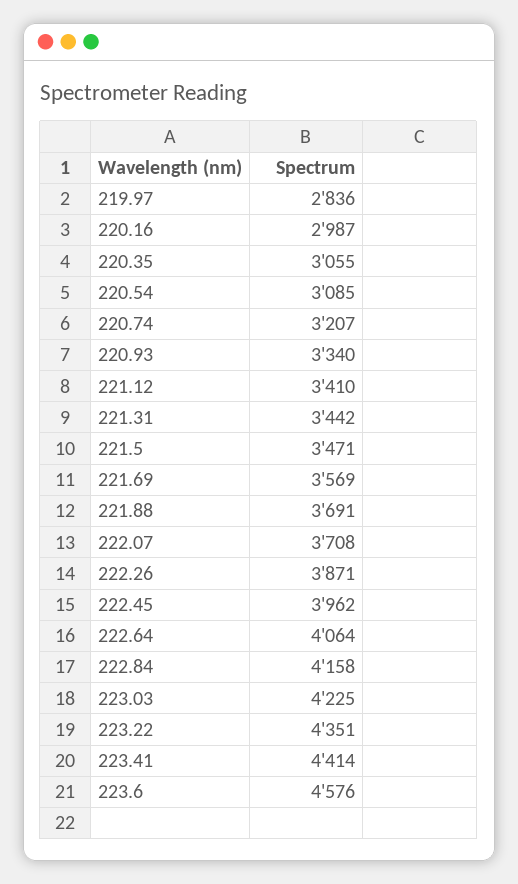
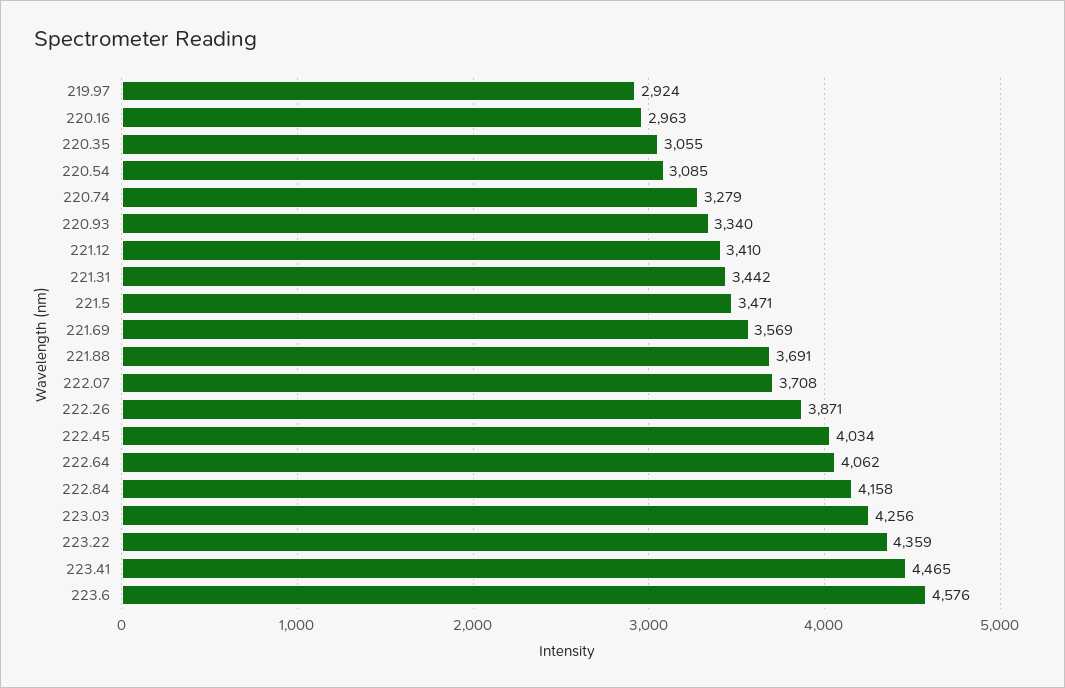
219.97: 2836 -> 2924
220.16: 2987 -> 2963
220.74: 3207 -> 3279
222.45: 3962 -> 4034
222.64: 4064 -> 4062
223.03: 4225 -> 4256
223.22: 4351 -> 4359
223.41: 4414 -> 4465

